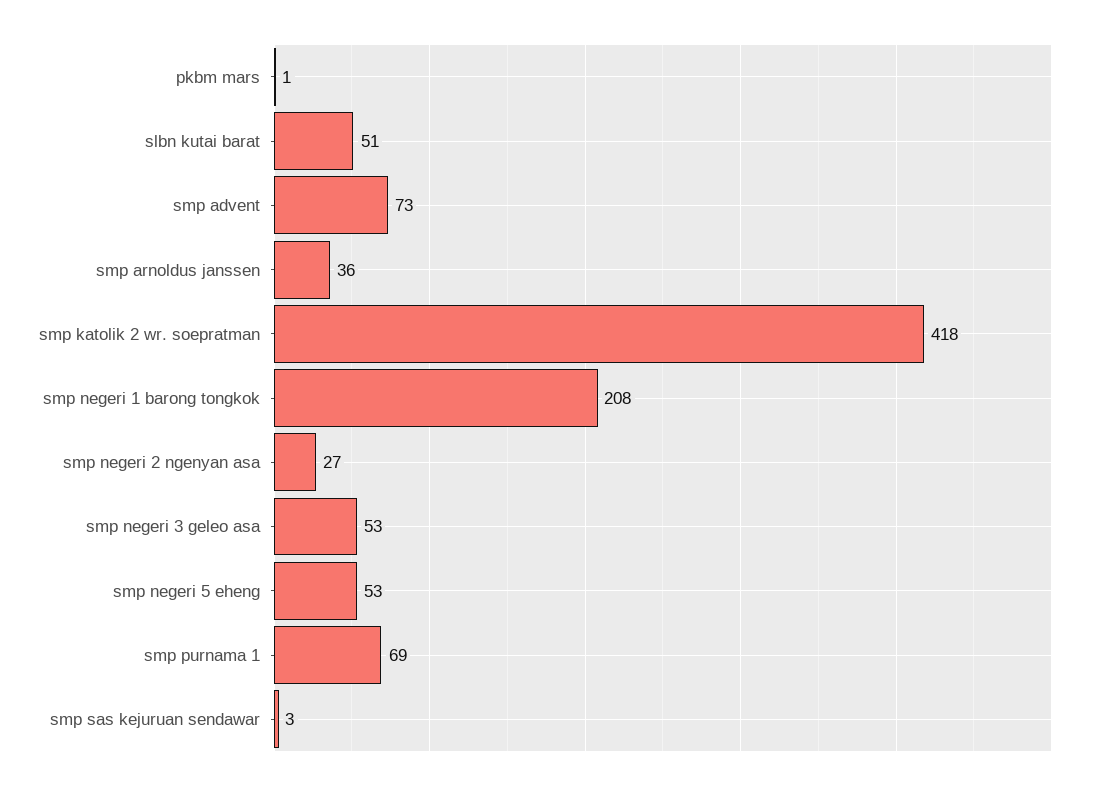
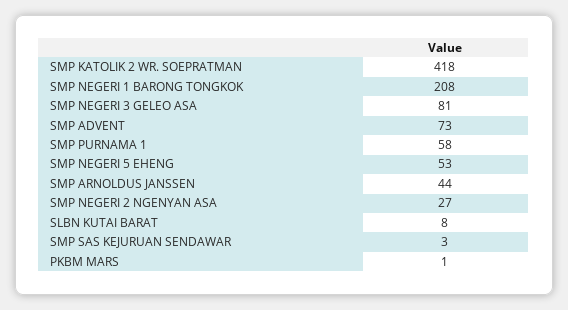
slbn kutai barat: 51 -> 8
smp arnoldus janssen: 36 -> 44
smp negeri 3 geleo asa: 53 -> 81
smp purnama 1: 69 -> 58

